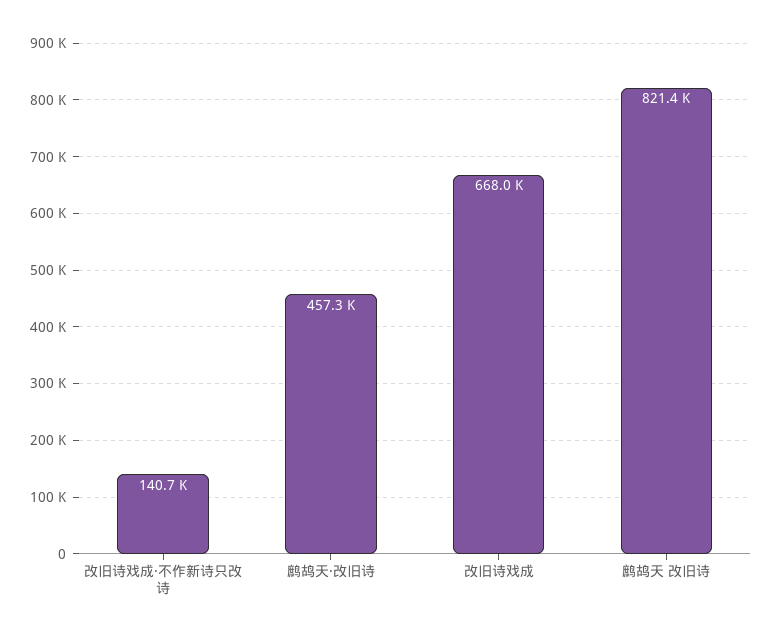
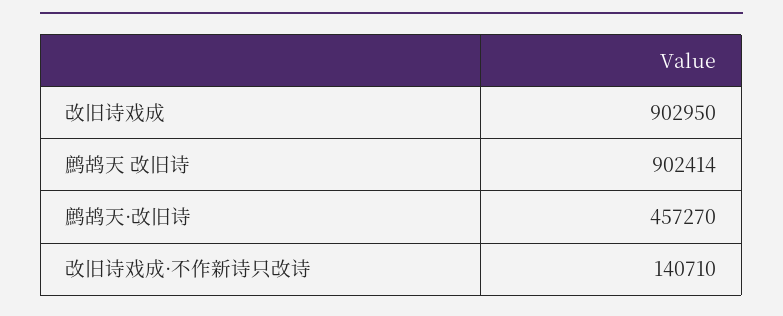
改旧诗戏成: 668000 -> 902950
鹧鸪天 改旧诗: 821400 -> 902414

